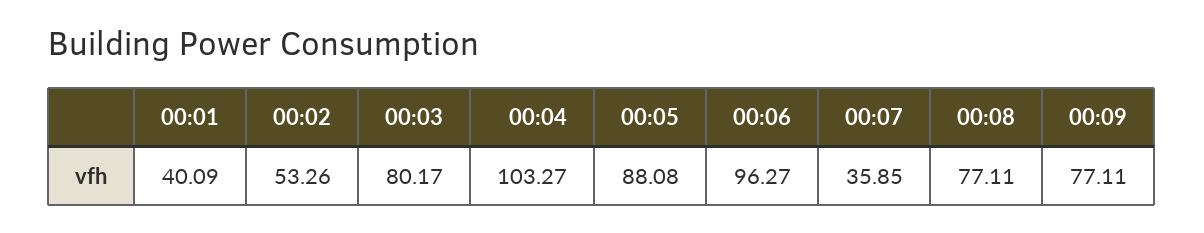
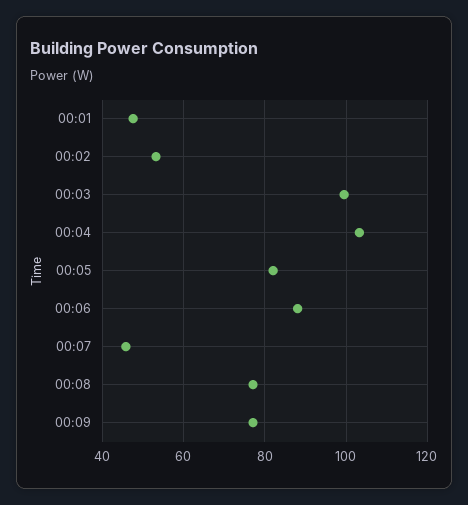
00:01: 40.09 -> 48
00:03: 80.17 -> 100
00:05: 88.08 -> 82
00:06: 96.27 -> 88
00:07: 35.85 -> 46

